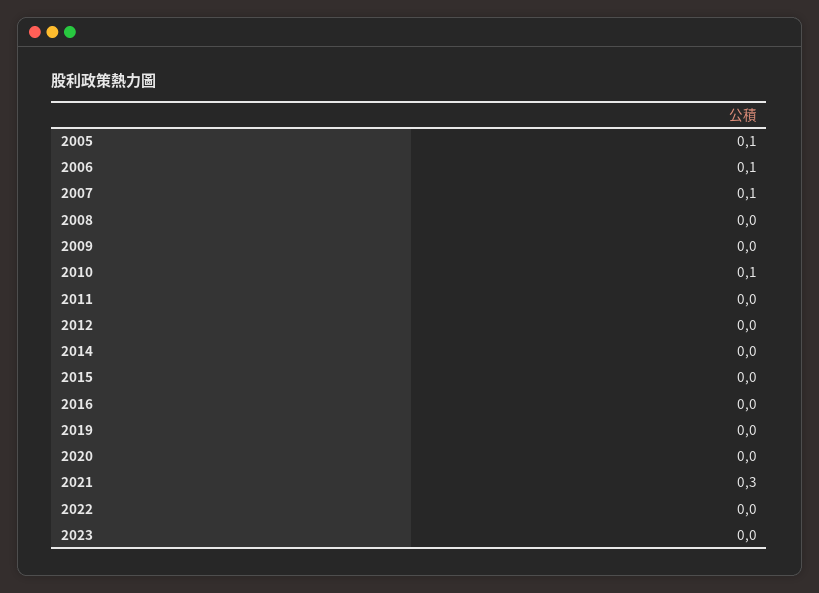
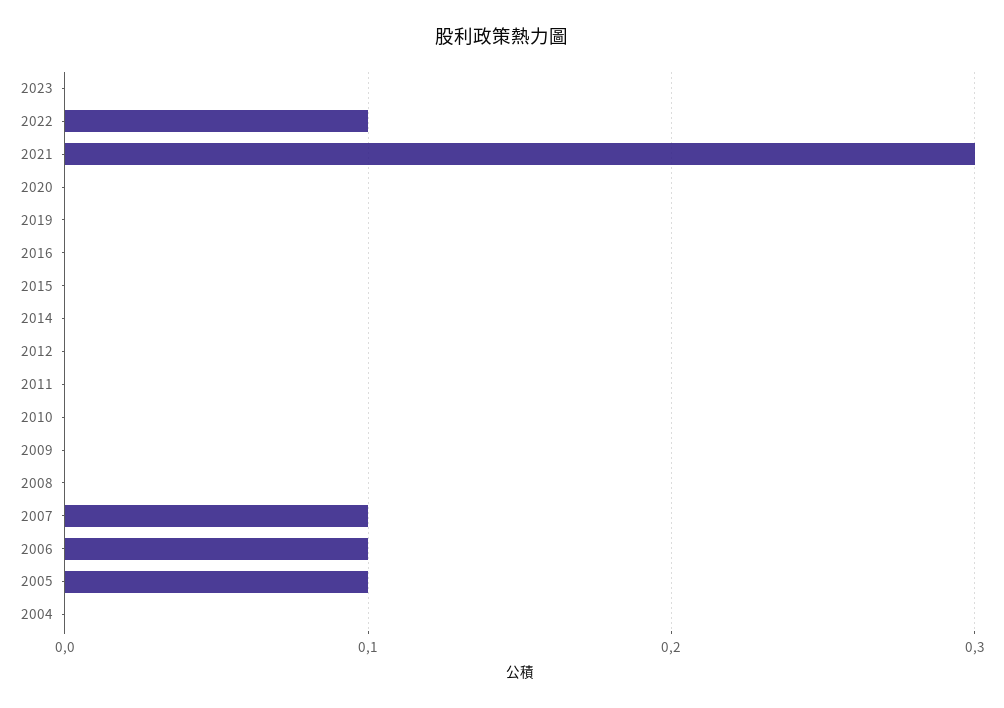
2010: 0.1 -> 0
2022: 0 -> 0.1
2004: none -> 0

